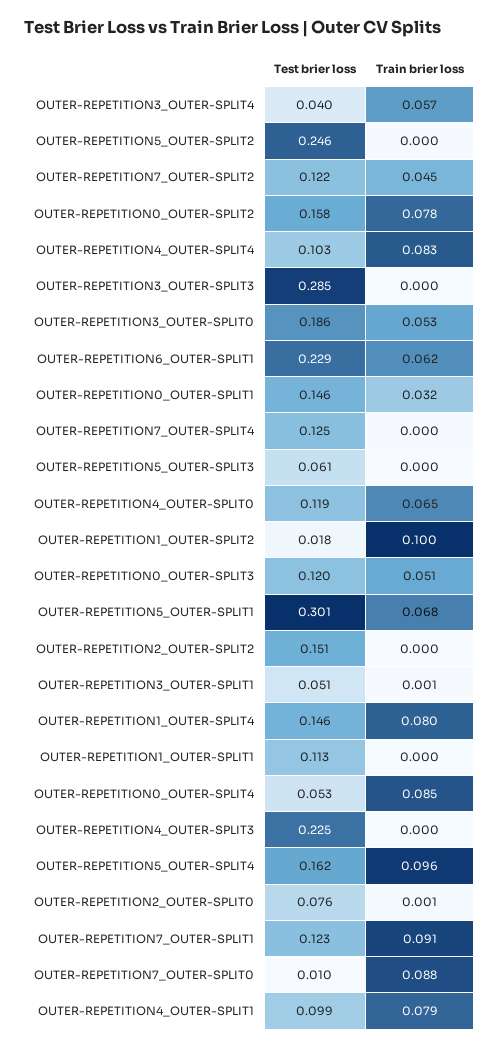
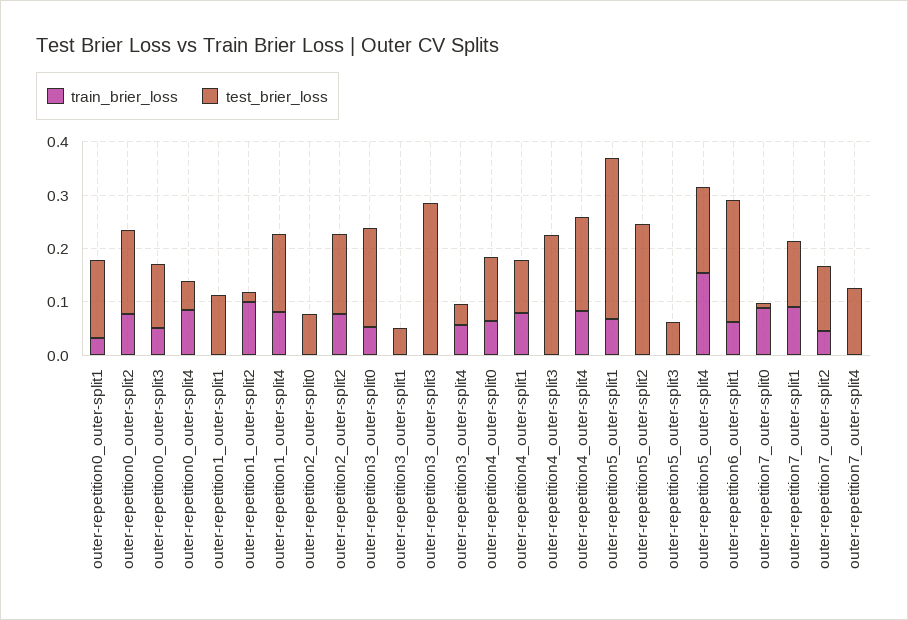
Test brier loss, OUTER-REPETITION4_OUTER-SPLIT4: 0.103 -> 0.18
Train brier loss, OUTER-REPETITION2_OUTER-SPLIT2: 0 -> 0.08
Train brier loss, OUTER-REPETITION5_OUTER-SPLIT4: 0.096 -> 0.16

